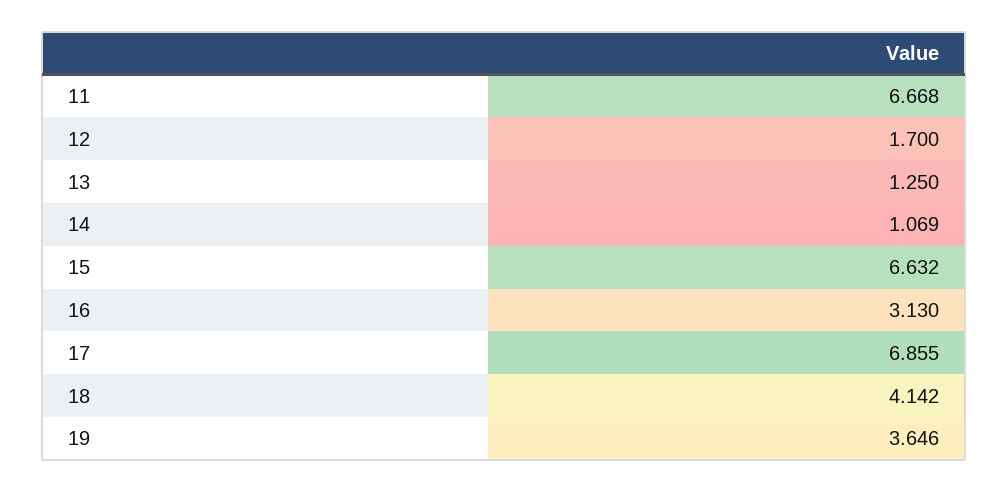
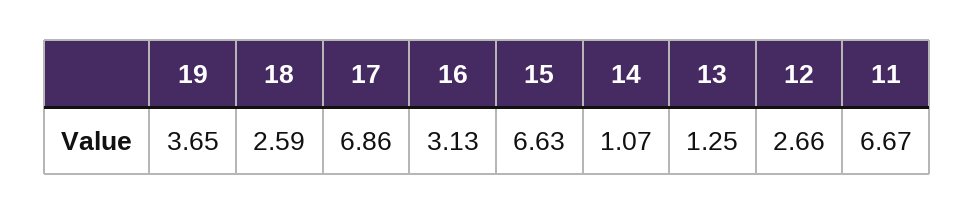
12: 1.7 -> 2.66
18: 4.142 -> 2.59

